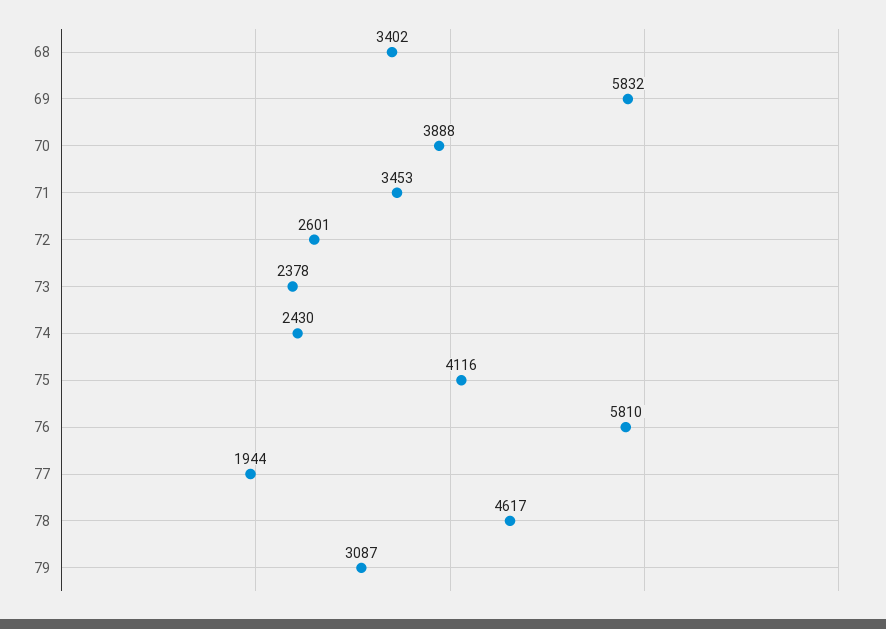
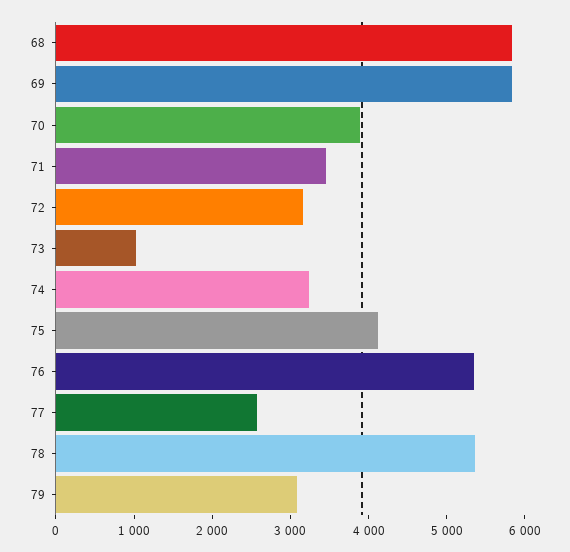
68: 3402 -> 5800
72: 2601 -> 3200
73: 2378 -> 1000
74: 2430 -> 3200
76: 5810 -> 5400
77: 1944 -> 2600
78: 4617 -> 5400

